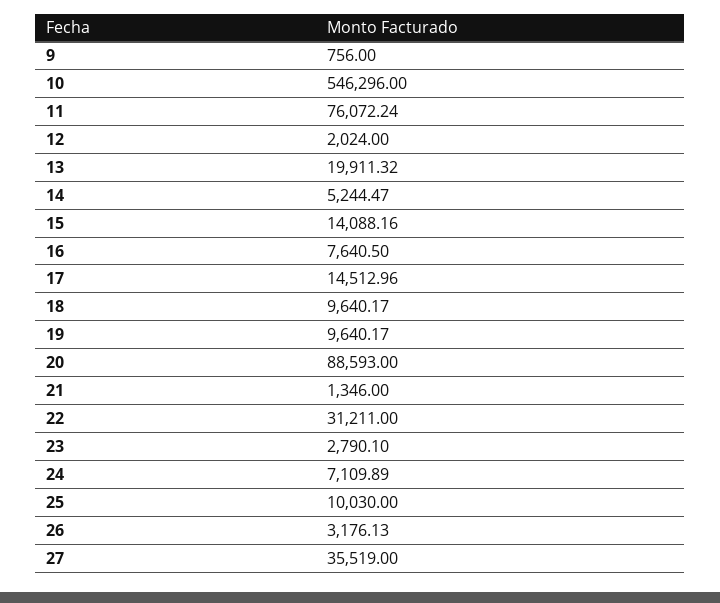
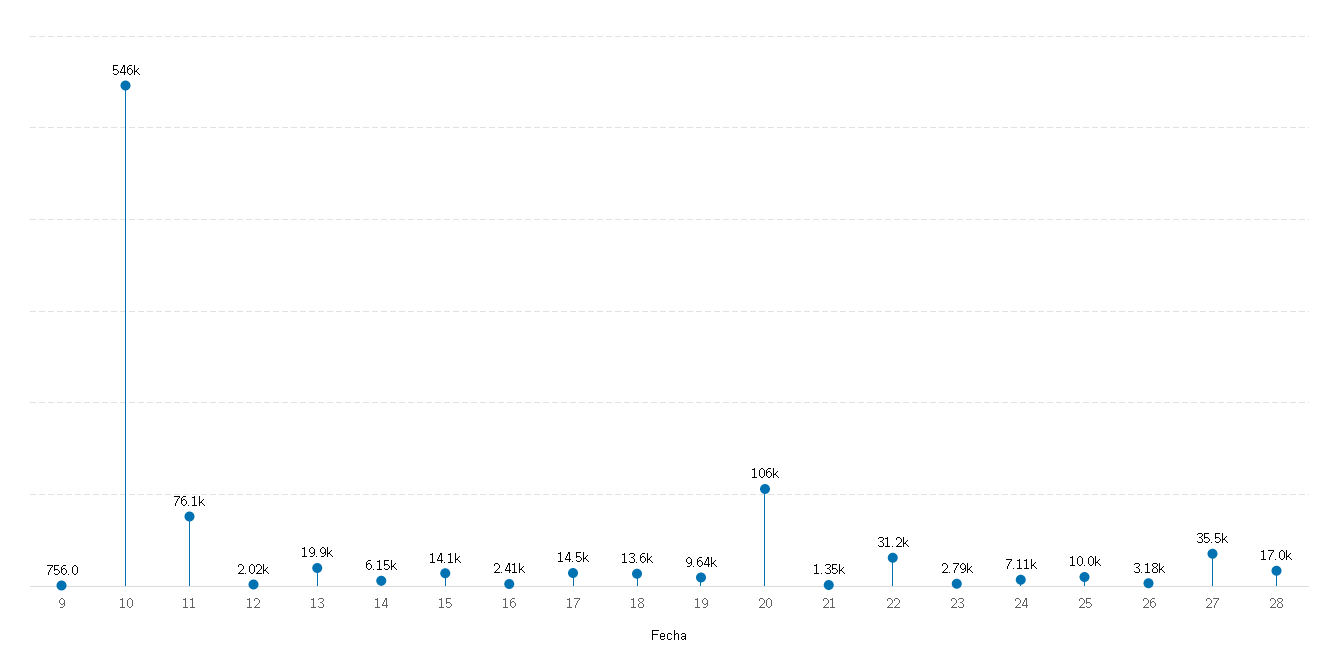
14: 5244.47 -> 6150
16: 7640.5 -> 2410
18: 9640.17 -> 13600
20: 88593 -> 106000
28: none -> 17000

